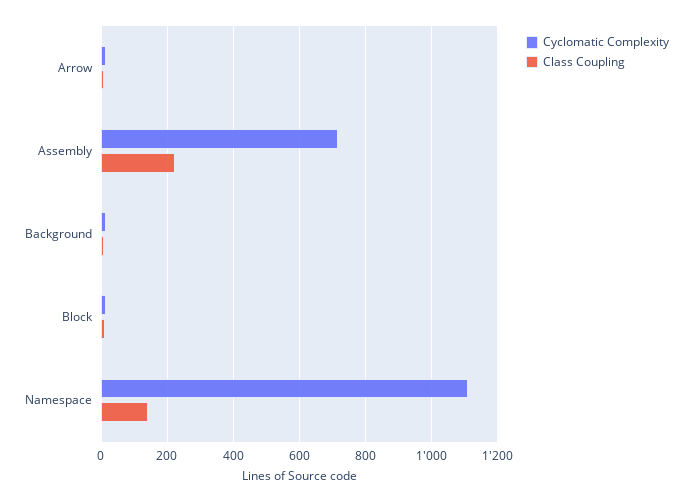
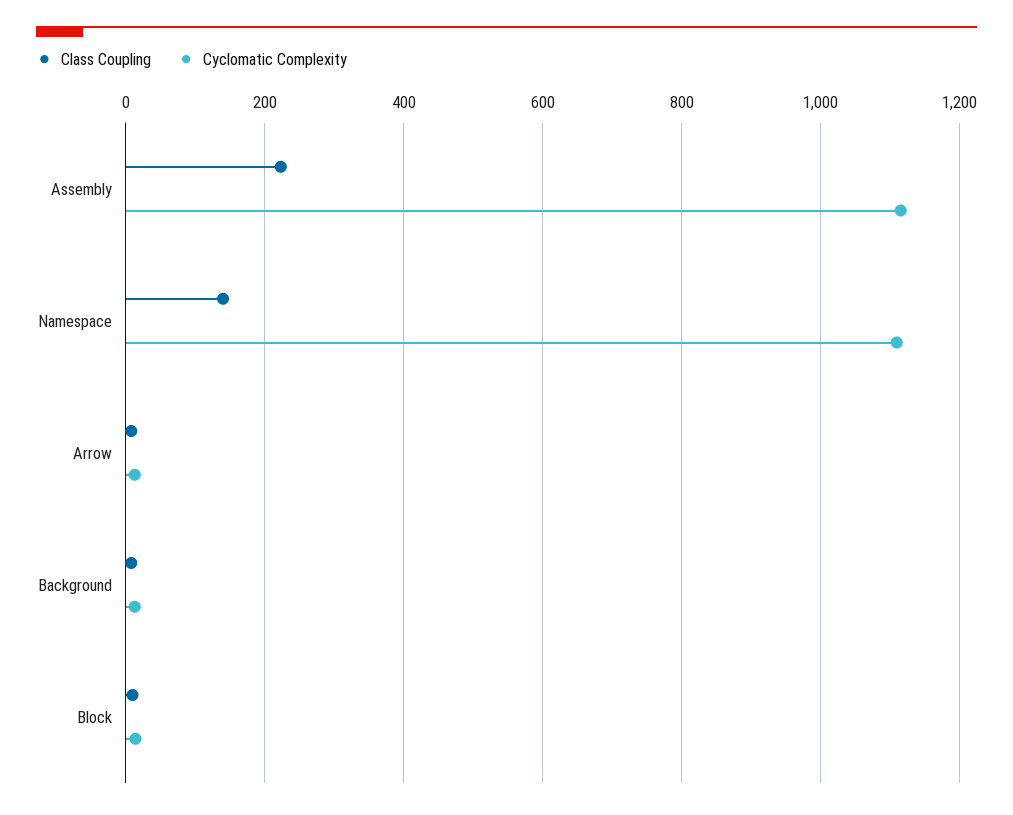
Cyclomatic Complexity, Assembly: 720 -> 1120

